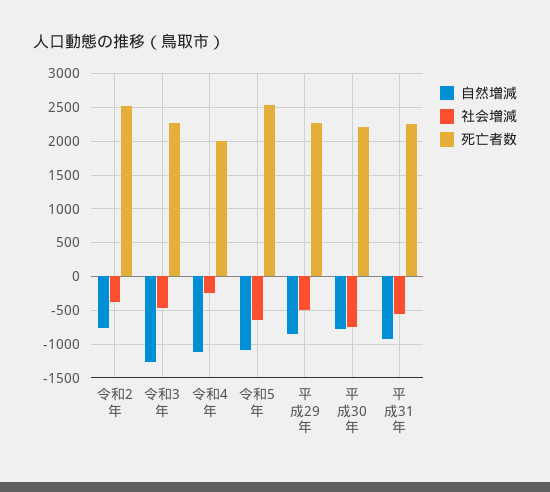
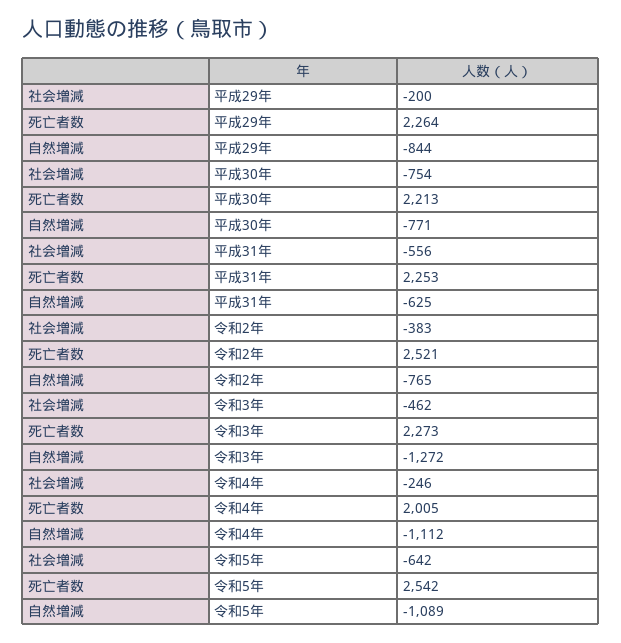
社会増減, 平成29年: -500 -> -200
自然増減, 平成31年: -900 -> -625

